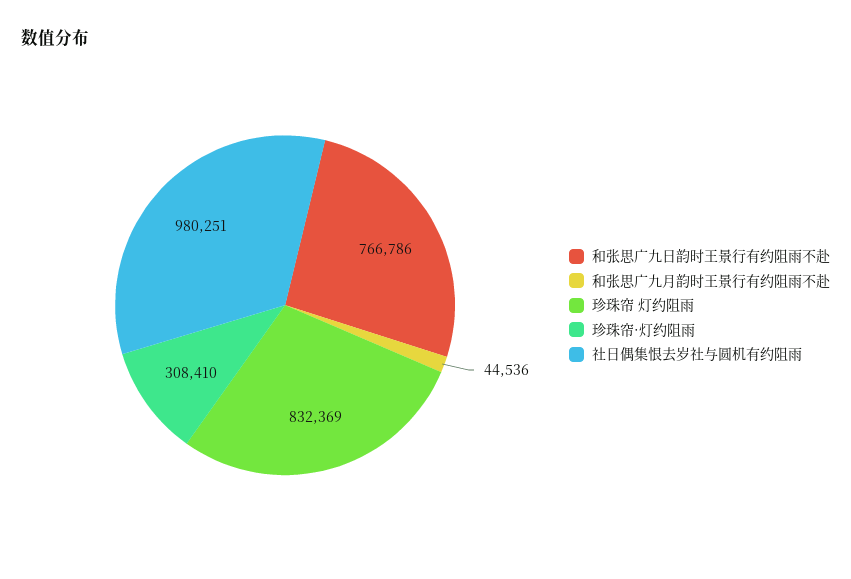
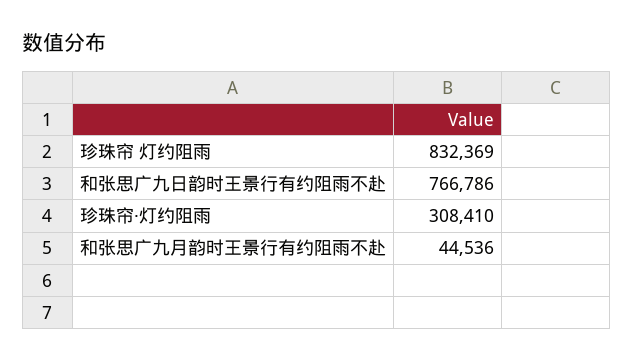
社日偶集恨去岁社与圆机有约阻雨: 980251 -> none

